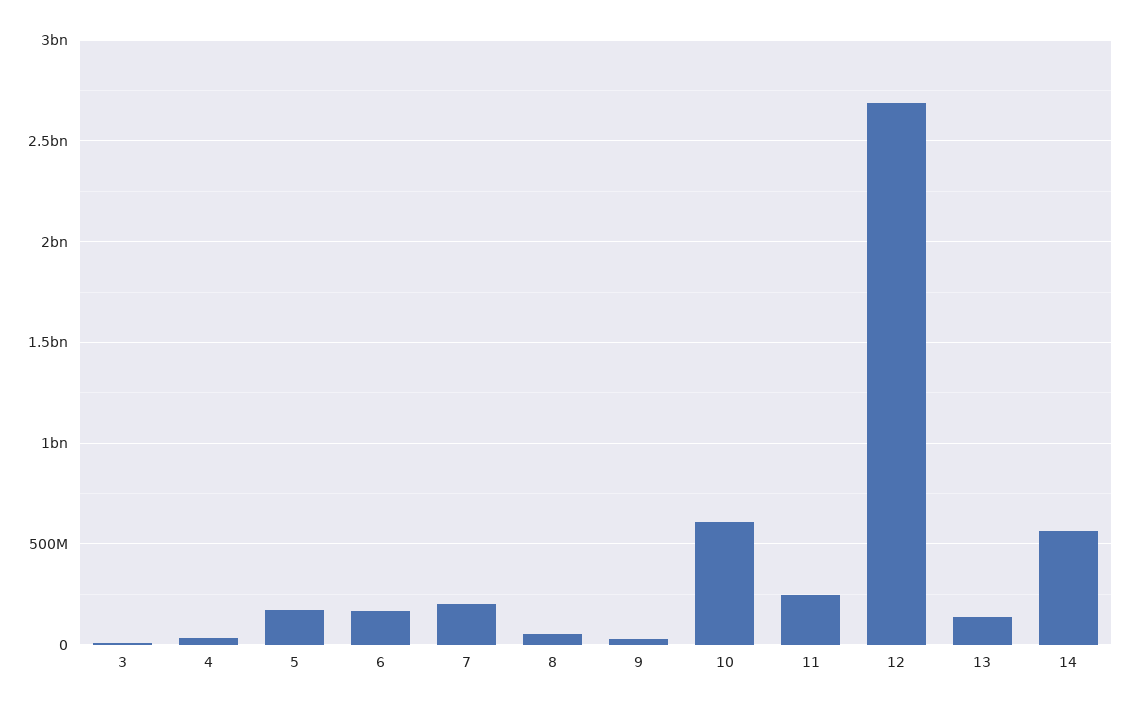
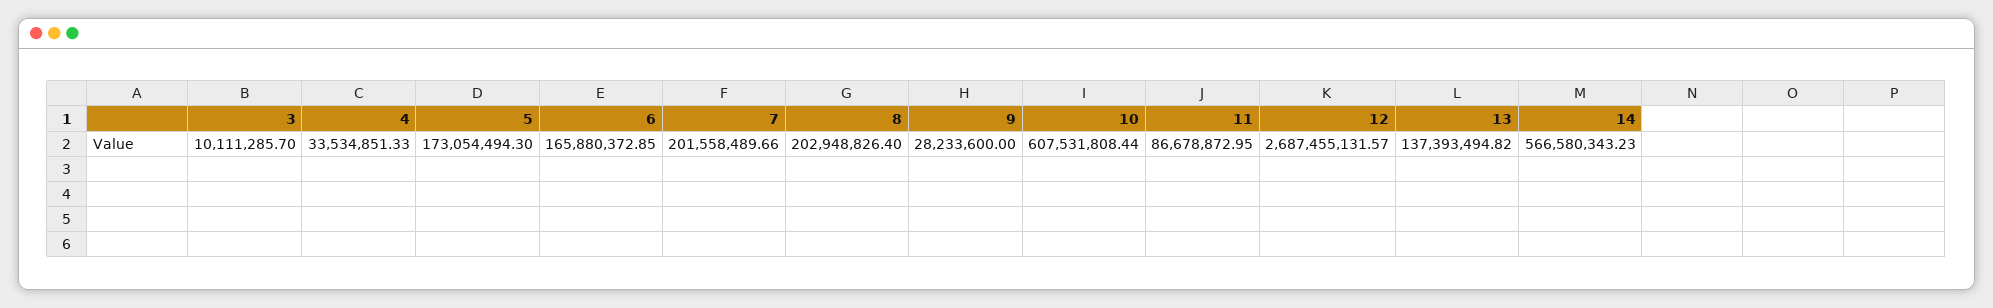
8: 50000000 -> 202948826.4
11: 250000000 -> 86678872.95

